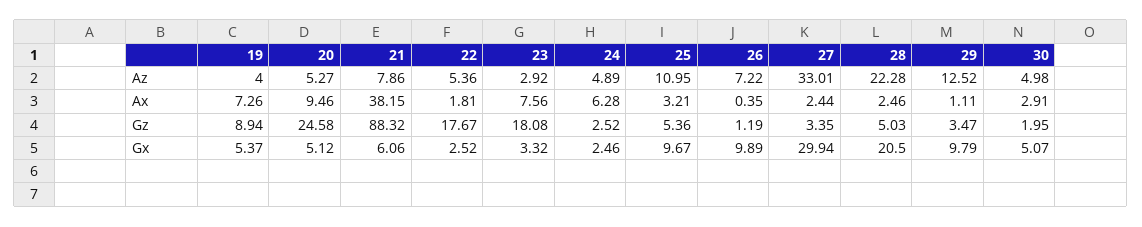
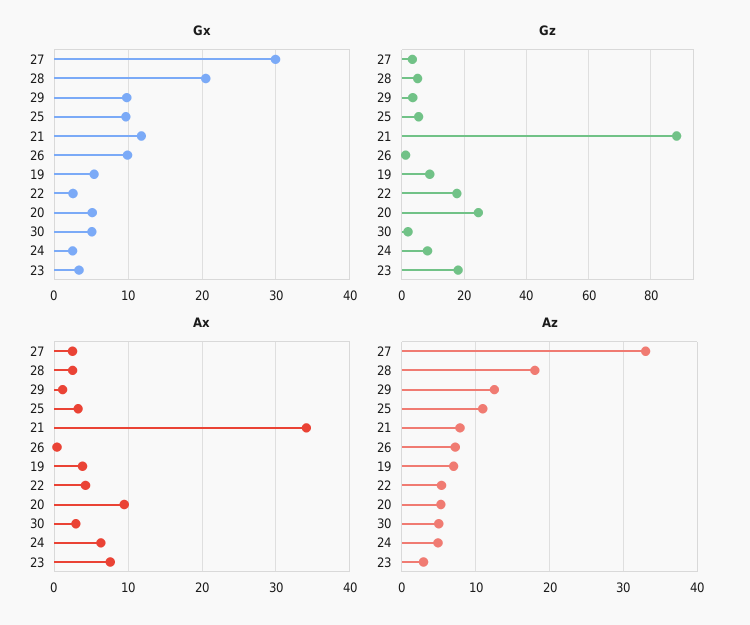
Az, 19: 4 -> 7
Az, 28: 22.28 -> 18
Ax, 19: 7.26 -> 4
Ax, 21: 38.15 -> 34
Ax, 22: 1.81 -> 4
Gz, 24: 2.52 -> 8
Gx, 21: 6.06 -> 12

